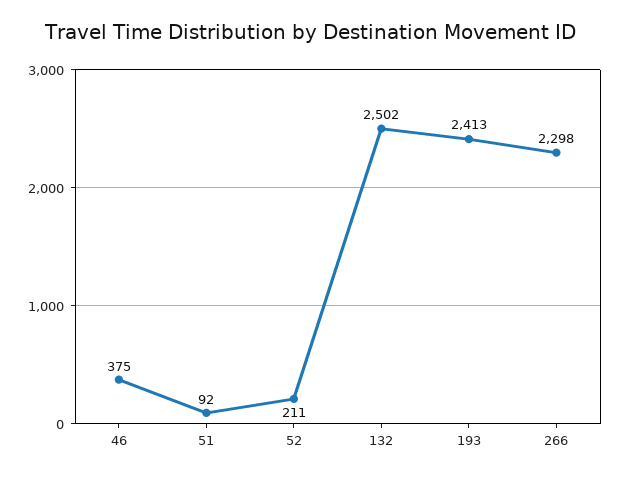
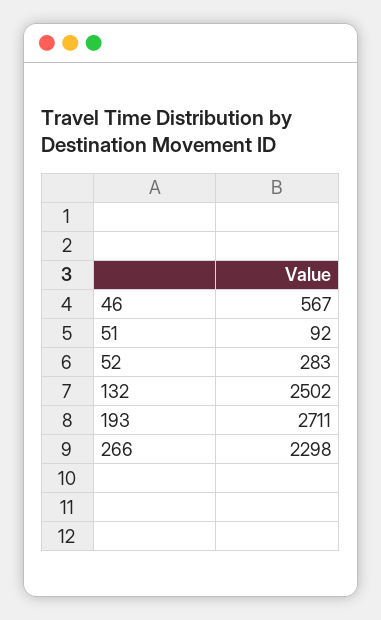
46: 375 -> 567
52: 211 -> 283
193: 2413 -> 2711

